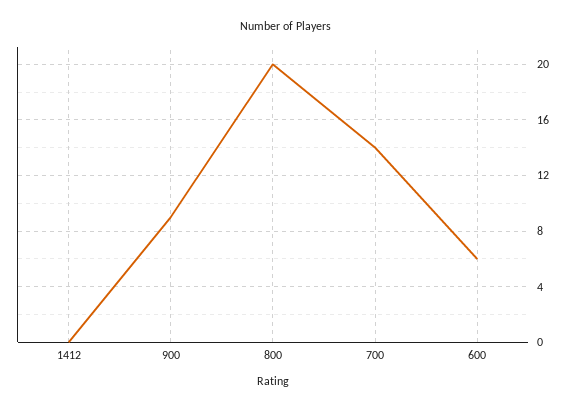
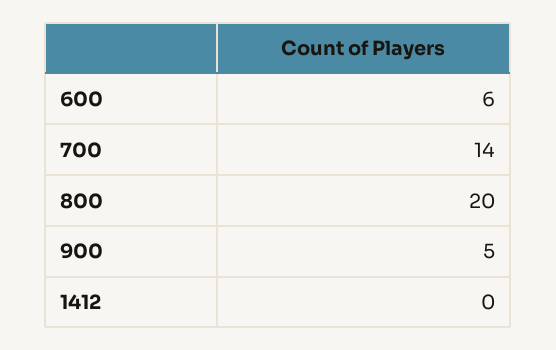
900: 9 -> 5

